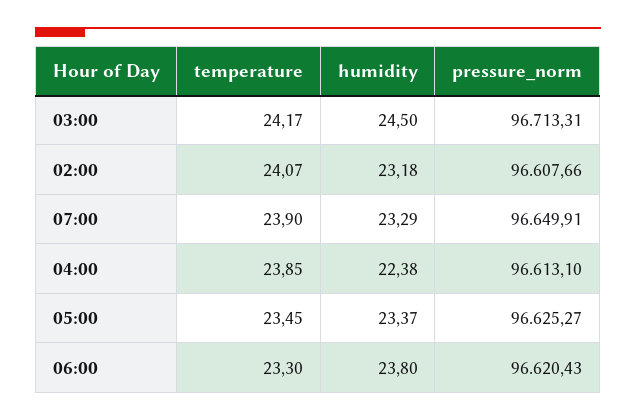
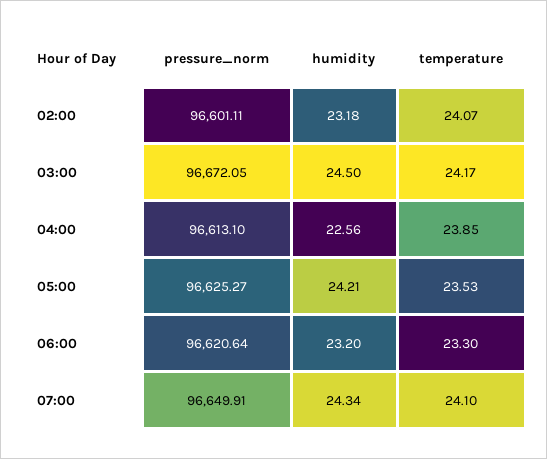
pressure_norm, 03:00: 96713.31 -> 96672.05
pressure_norm, 02:00: 96607.66 -> 96601.11
temperature, 07:00: 23.9 -> 24.1
humidity, 07:00: 23.29 -> 24.34
humidity, 04:00: 22.38 -> 22.56
temperature, 05:00: 23.45 -> 23.53
humidity, 05:00: 23.37 -> 24.21
humidity, 06:00: 23.8 -> 23.2
pressure_norm, 06:00: 96620.43 -> 96620.64

